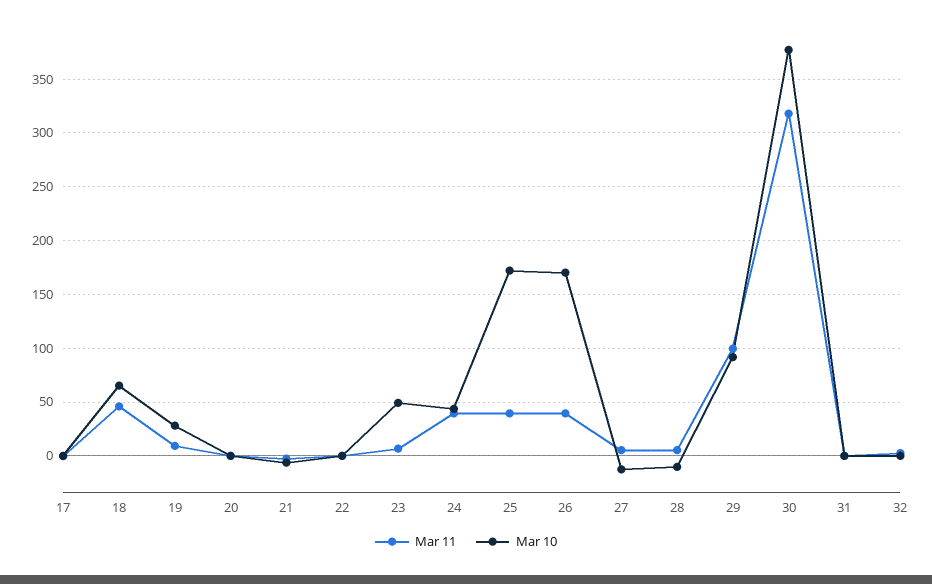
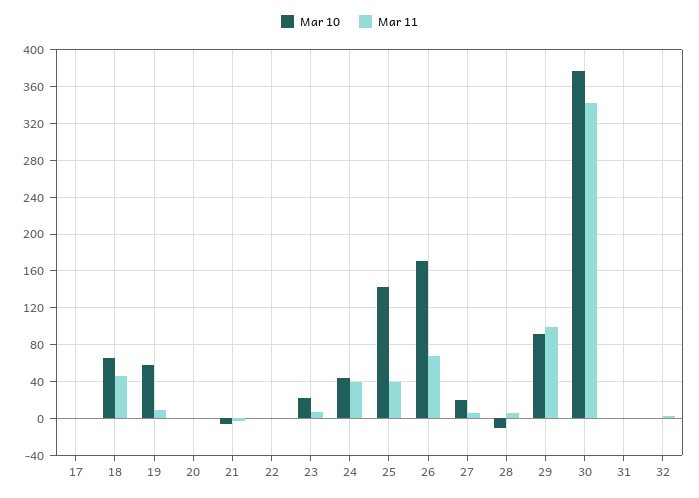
Mar 10, 19: 30 -> 60
Mar 10, 23: 50 -> 20
Mar 10, 25: 170 -> 140
Mar 11, 26: 40 -> 70
Mar 10, 27: -10 -> 20
Mar 11, 30: 320 -> 340

